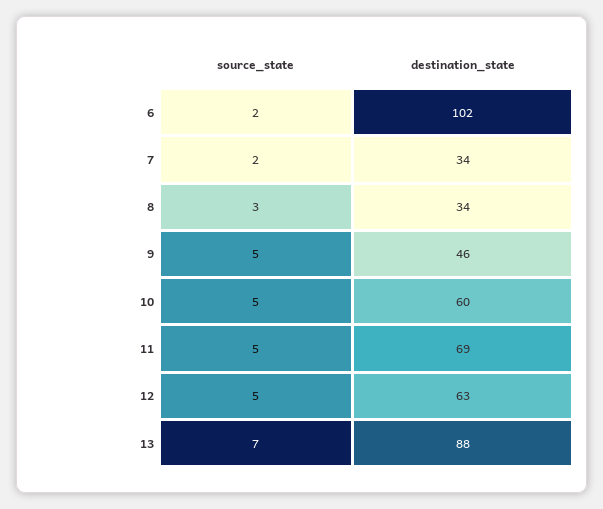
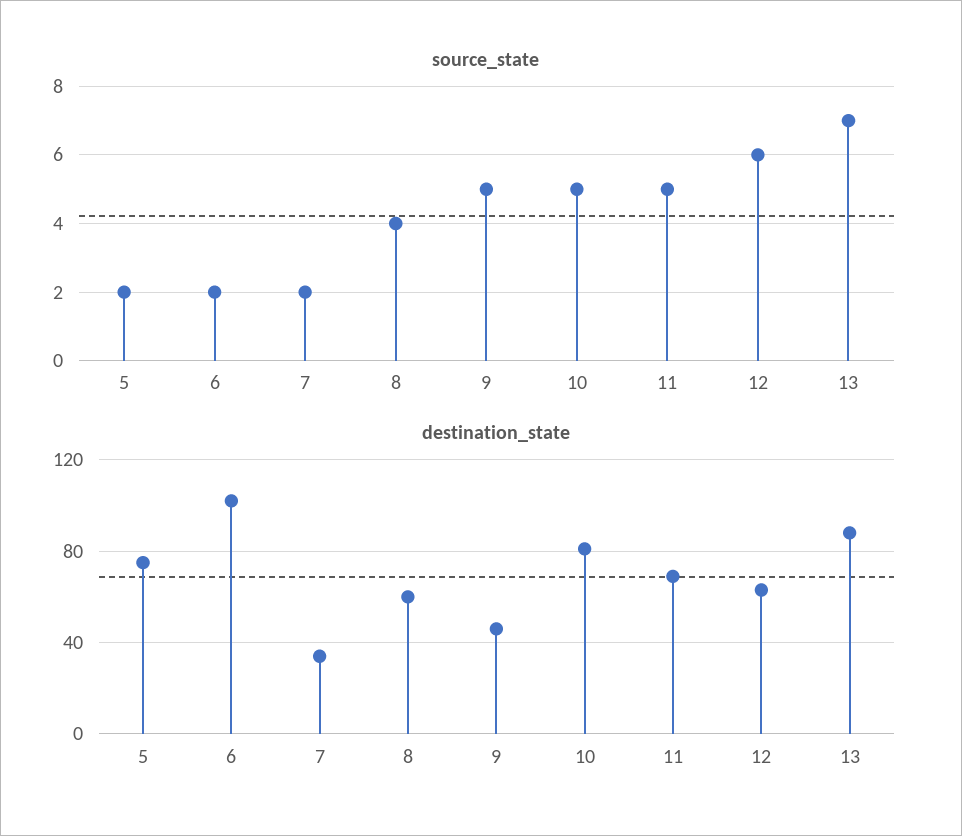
source_state, 8: 3 -> 4
destination_state, 8: 34 -> 60
destination_state, 10: 60 -> 80
source_state, 12: 5 -> 6
source_state, 5: none -> 2
destination_state, 5: none -> 75

